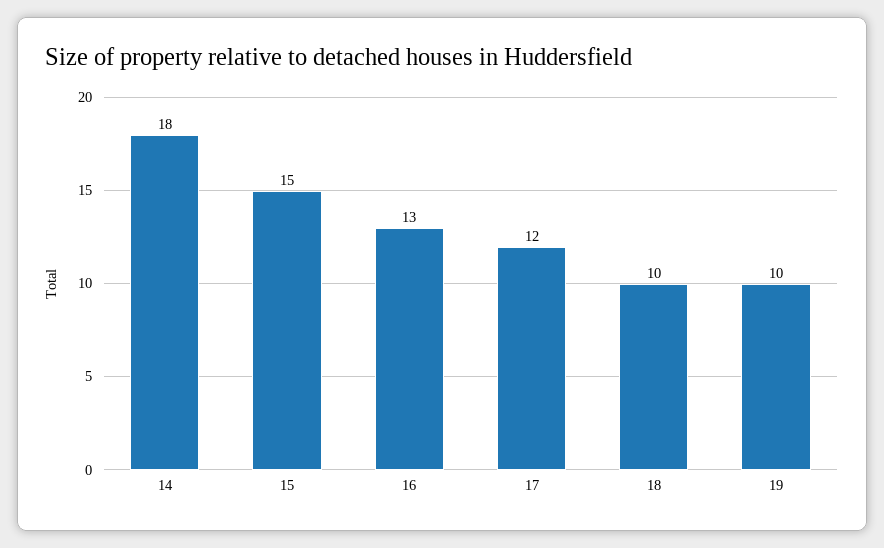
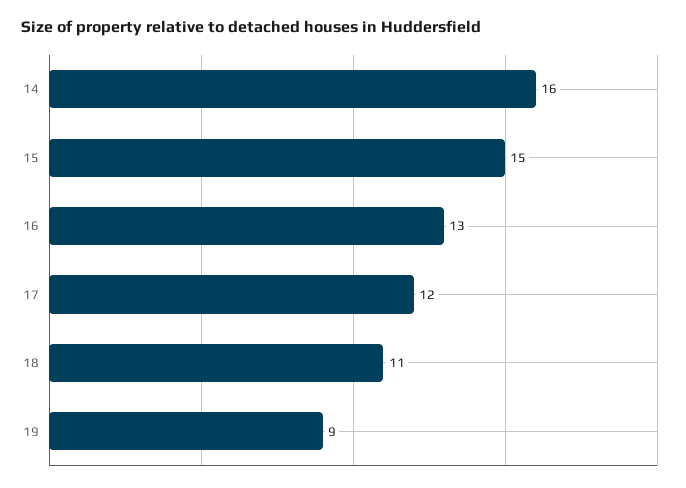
14: 18 -> 16
18: 10 -> 11
19: 10 -> 9

